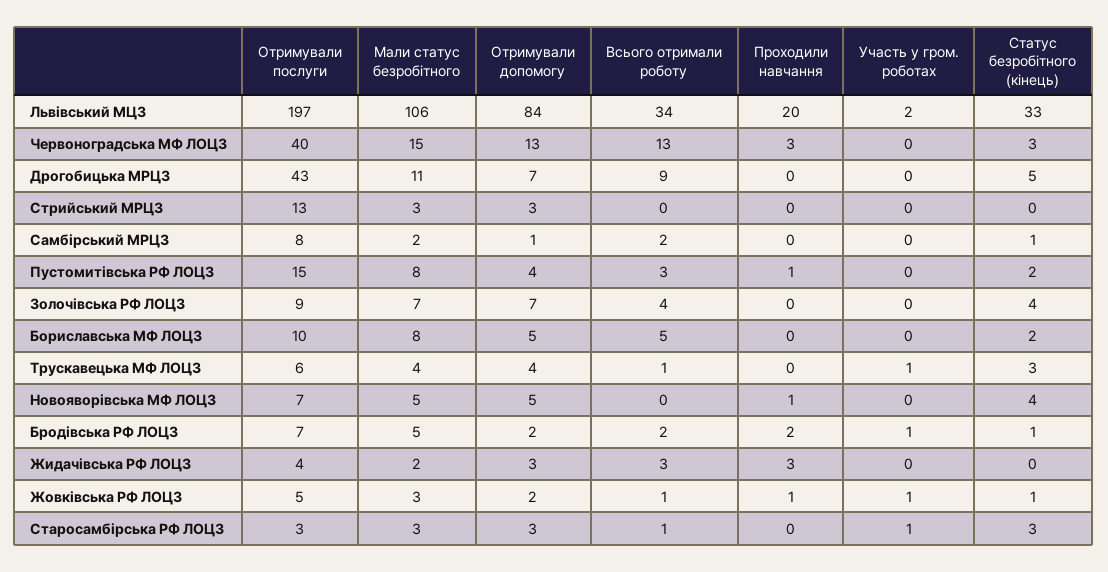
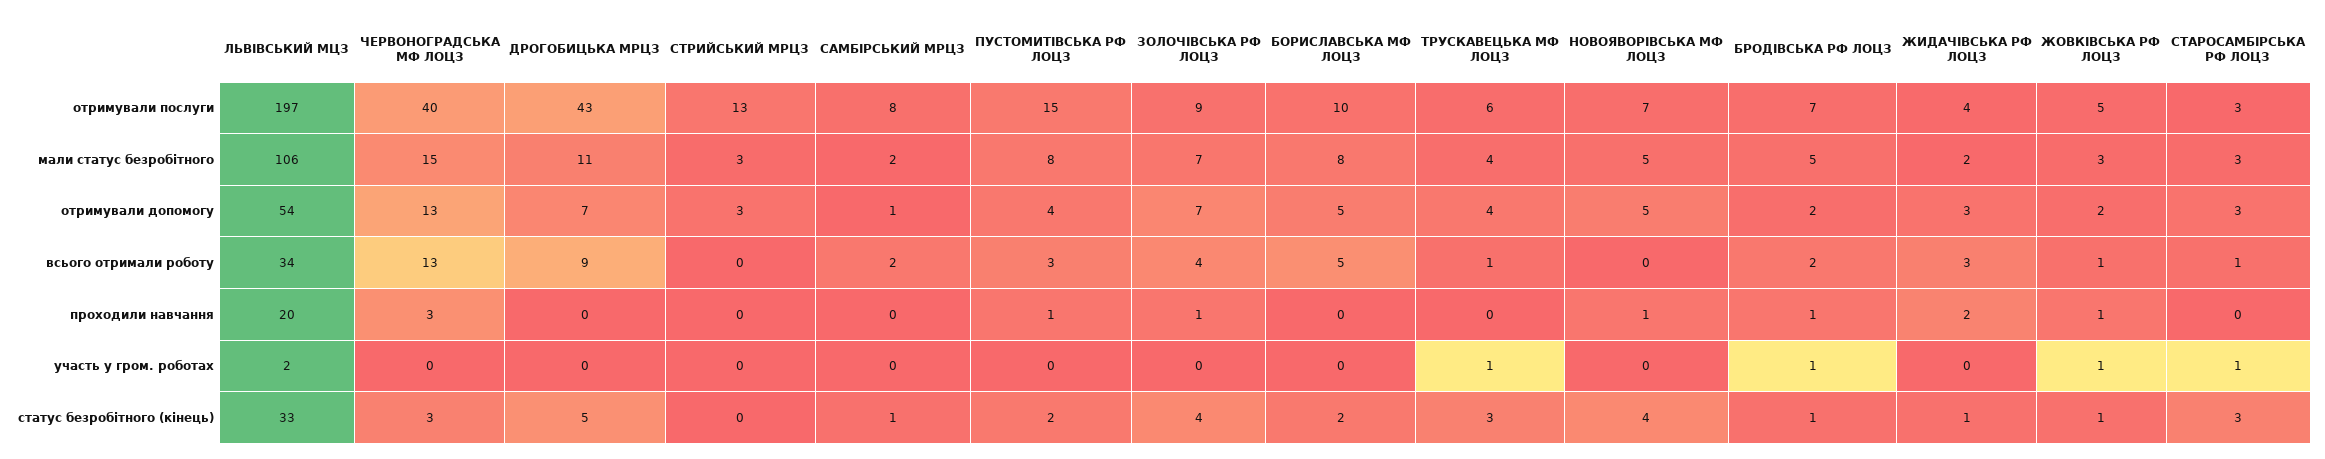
Отримували допомогу, Львівський МЦЗ: 84 -> 54
Проходили навчання, Золочівська РФ ЛОЦЗ: 0 -> 1
Проходили навчання, Бродівська РФ ЛОЦЗ: 2 -> 1
Проходили навчання, Жидачівська РФ ЛОЦЗ: 3 -> 2
Статус безробітного (кінець), Жидачівська РФ ЛОЦЗ: 0 -> 1

